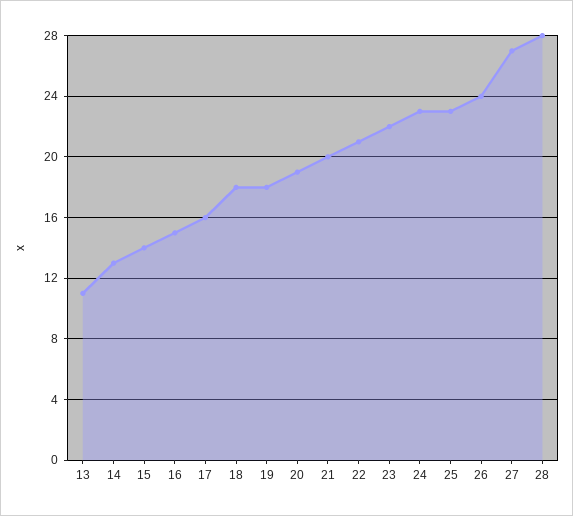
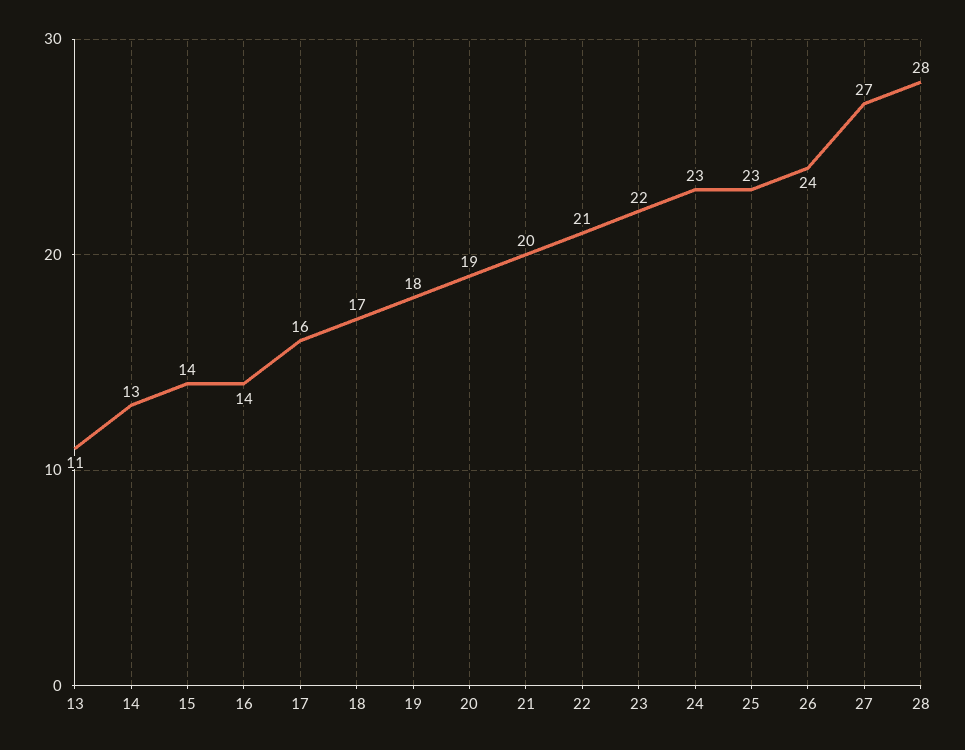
16: 15 -> 14
18: 18 -> 17

